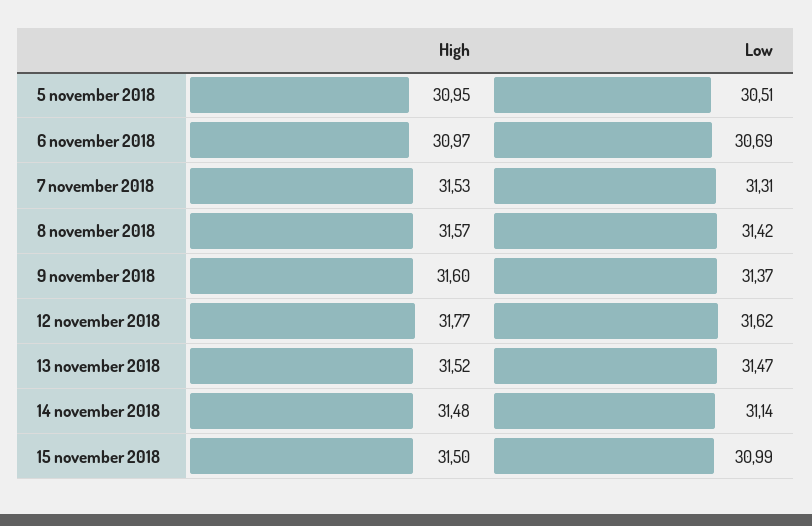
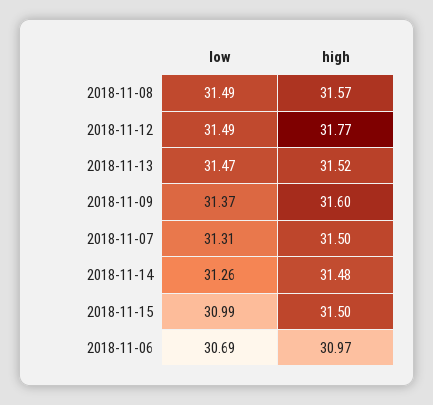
High, 5 november 2018: 30.95 -> none
Low, 5 november 2018: 30.51 -> none
High, 7 november 2018: 31.53 -> 31.5
Low, 8 november 2018: 31.42 -> 31.49
Low, 12 november 2018: 31.62 -> 31.49
Low, 14 november 2018: 31.14 -> 31.26

